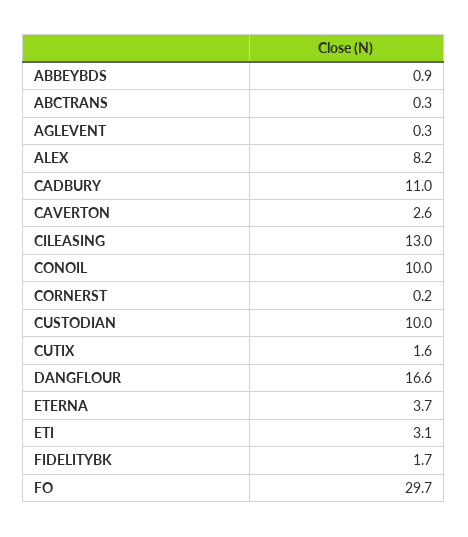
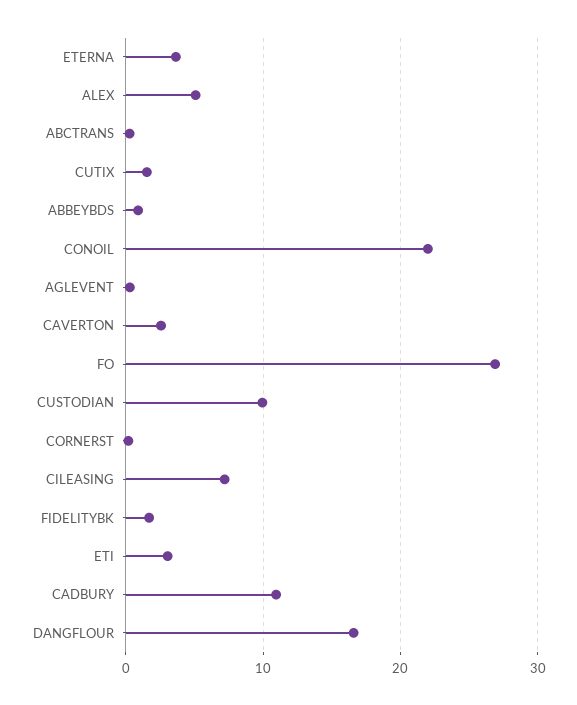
ALEX: 8.2 -> 5
CILEASING: 13 -> 7
CONOIL: 10 -> 22
FO: 29.7 -> 27

